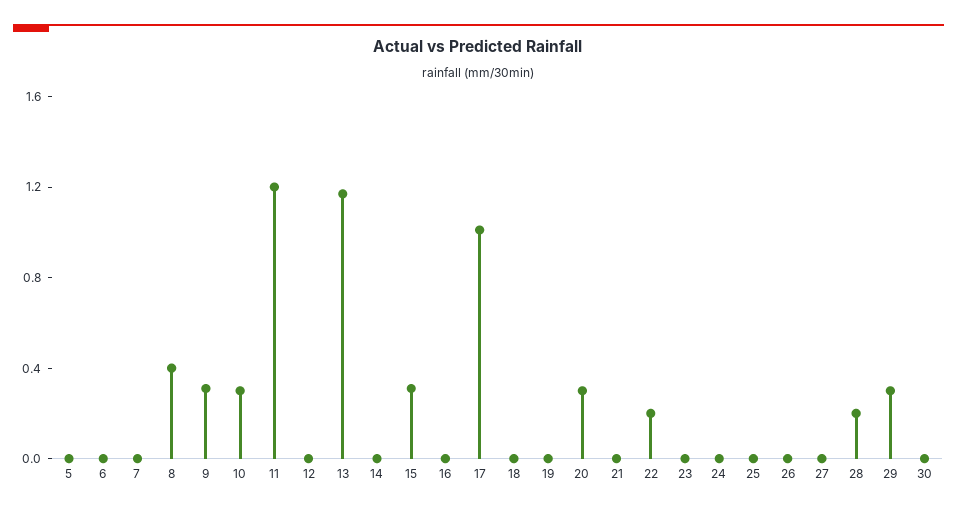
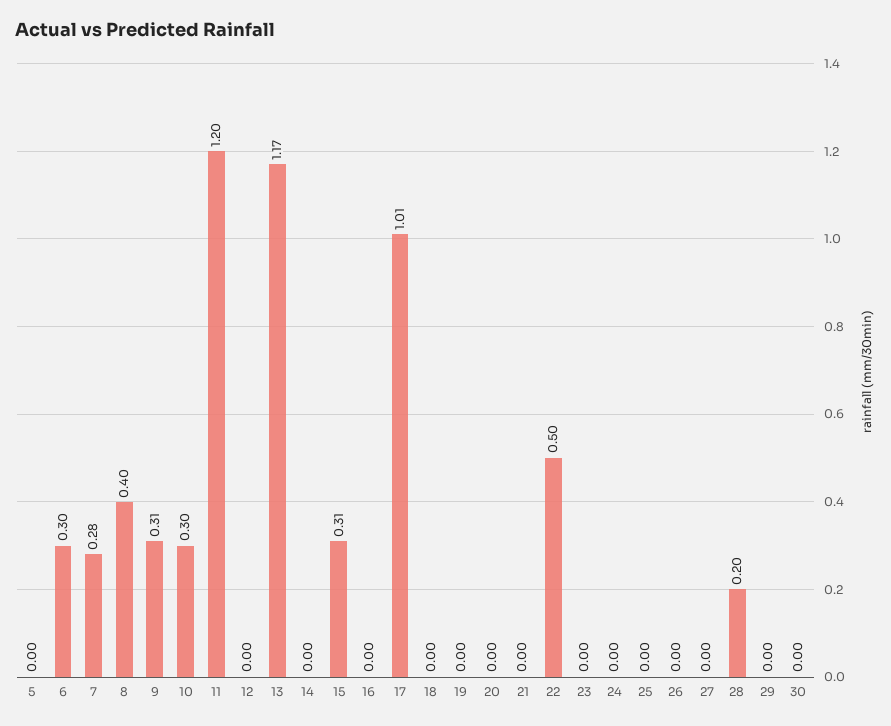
6: 0 -> 0.3
7: 0 -> 0.28
20: 0.3 -> 0
22: 0.2 -> 0.5
29: 0.3 -> 0

